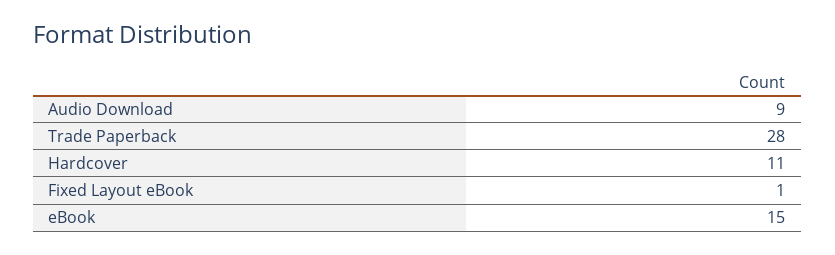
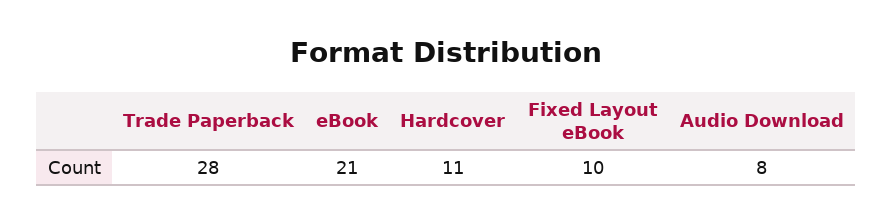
Audio Download: 9 -> 8
Fixed Layout eBook: 1 -> 10
eBook: 15 -> 21

